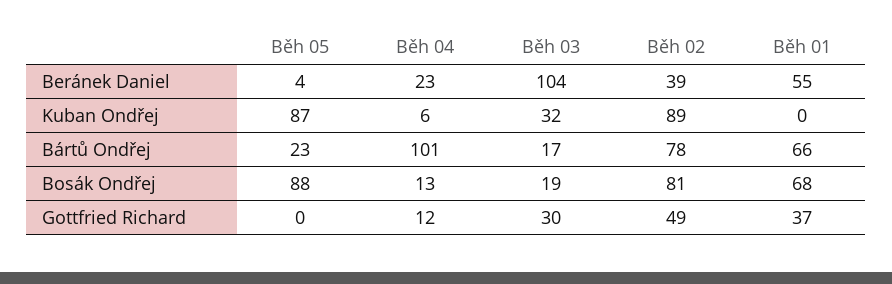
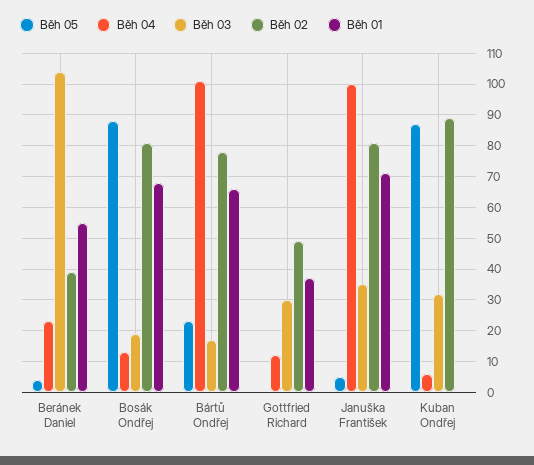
Běh 05, Januška František: none -> 5
Běh 04, Januška František: none -> 100
Běh 03, Januška František: none -> 35
Běh 02, Januška František: none -> 80
Běh 01, Januška František: none -> 70

